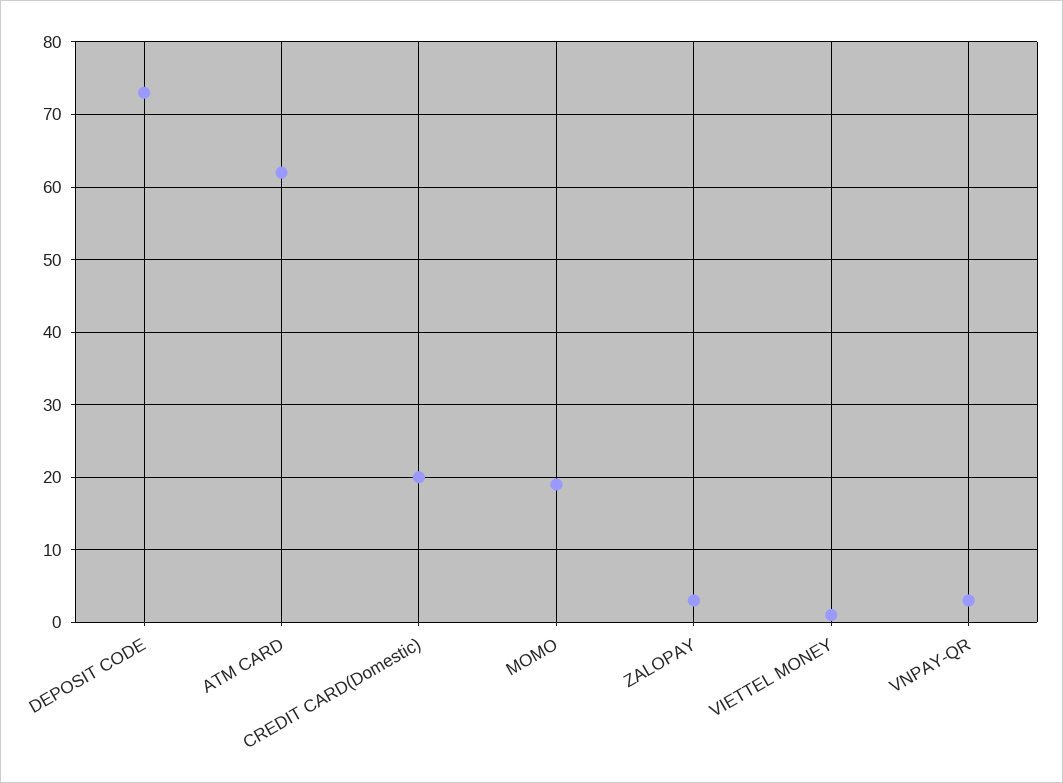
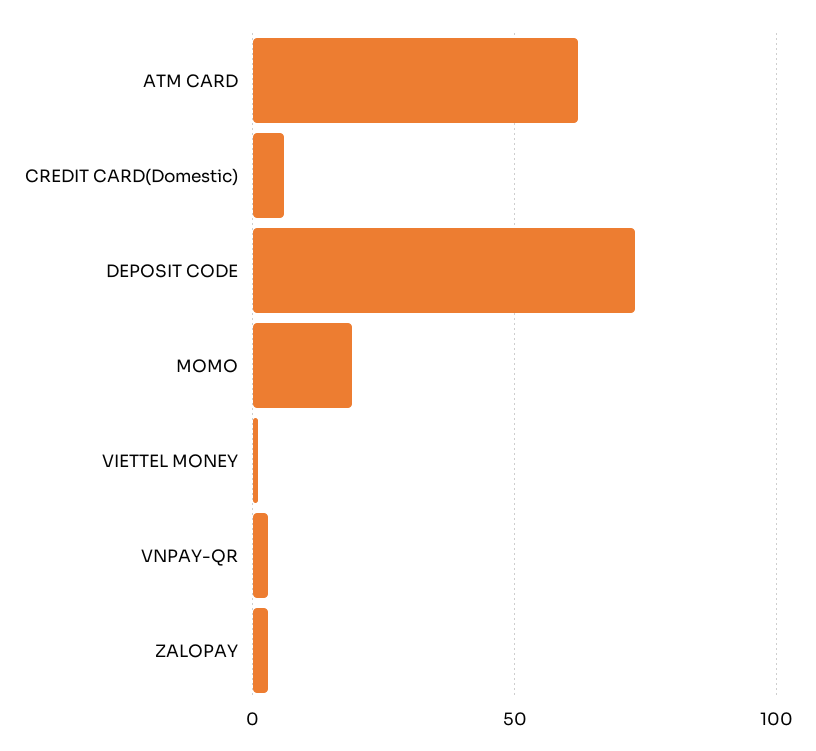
CREDIT CARD(Domestic): 20 -> 5

